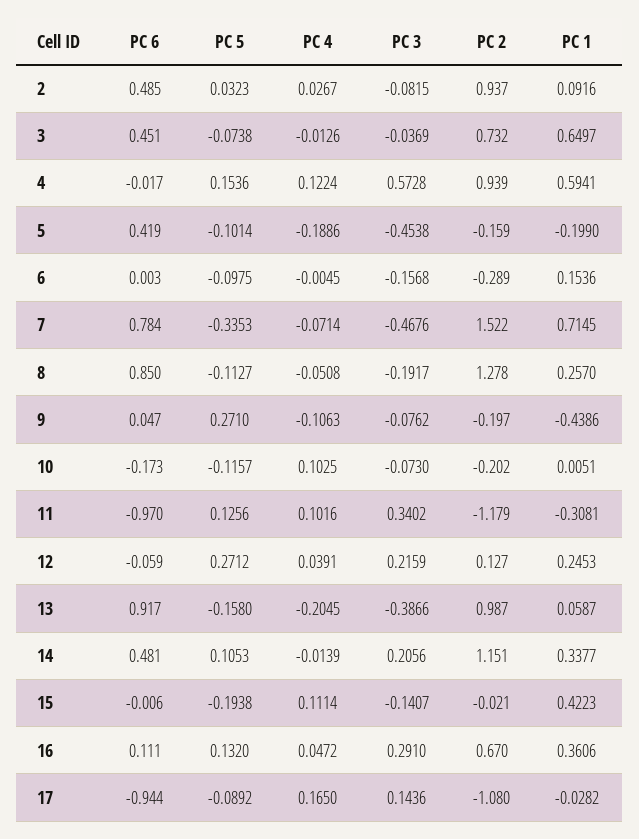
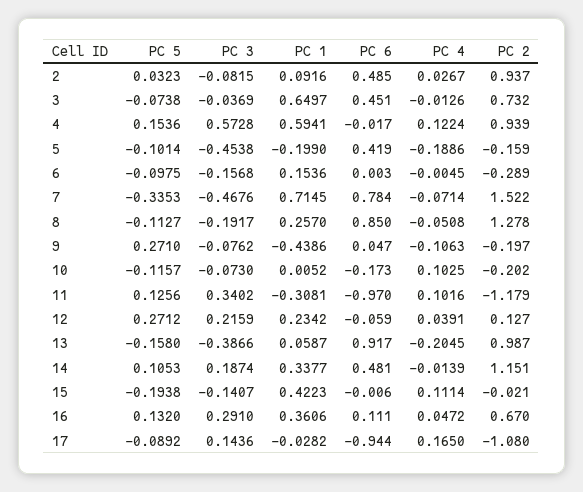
PC 1, 10: 0.0051 -> 0.0052
PC 1, 12: 0.2453 -> 0.2342
PC 3, 14: 0.2056 -> 0.1874

